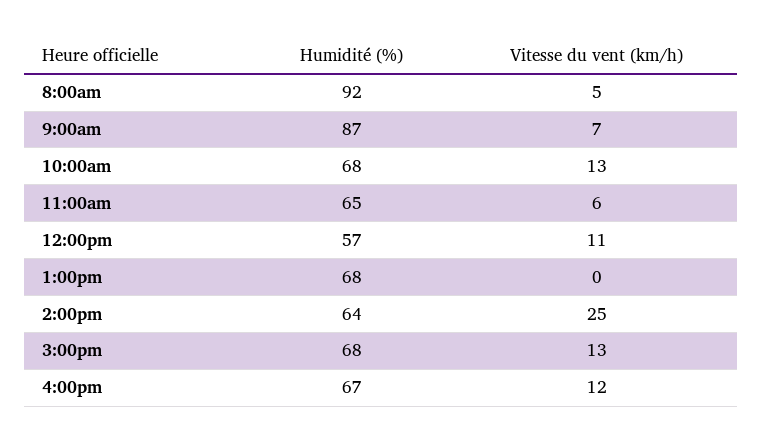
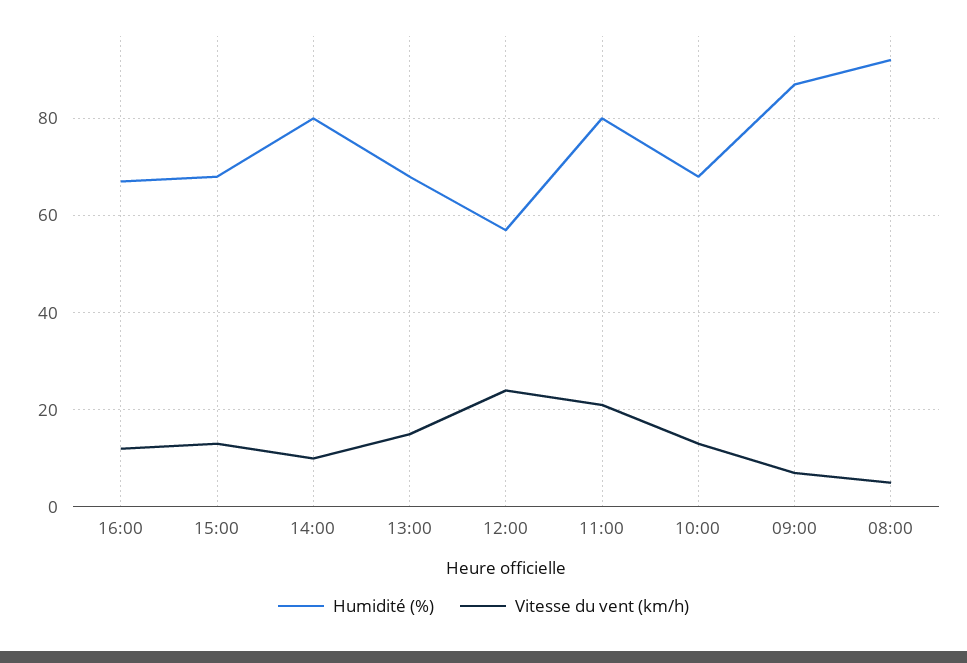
Humidité (%), 11:00am: 65 -> 80
Vitesse du vent (km/h), 11:00am: 6 -> 20
Vitesse du vent (km/h), 12:00pm: 11 -> 25
Vitesse du vent (km/h), 1:00pm: 0 -> 15
Humidité (%), 2:00pm: 64 -> 80
Vitesse du vent (km/h), 2:00pm: 25 -> 10

